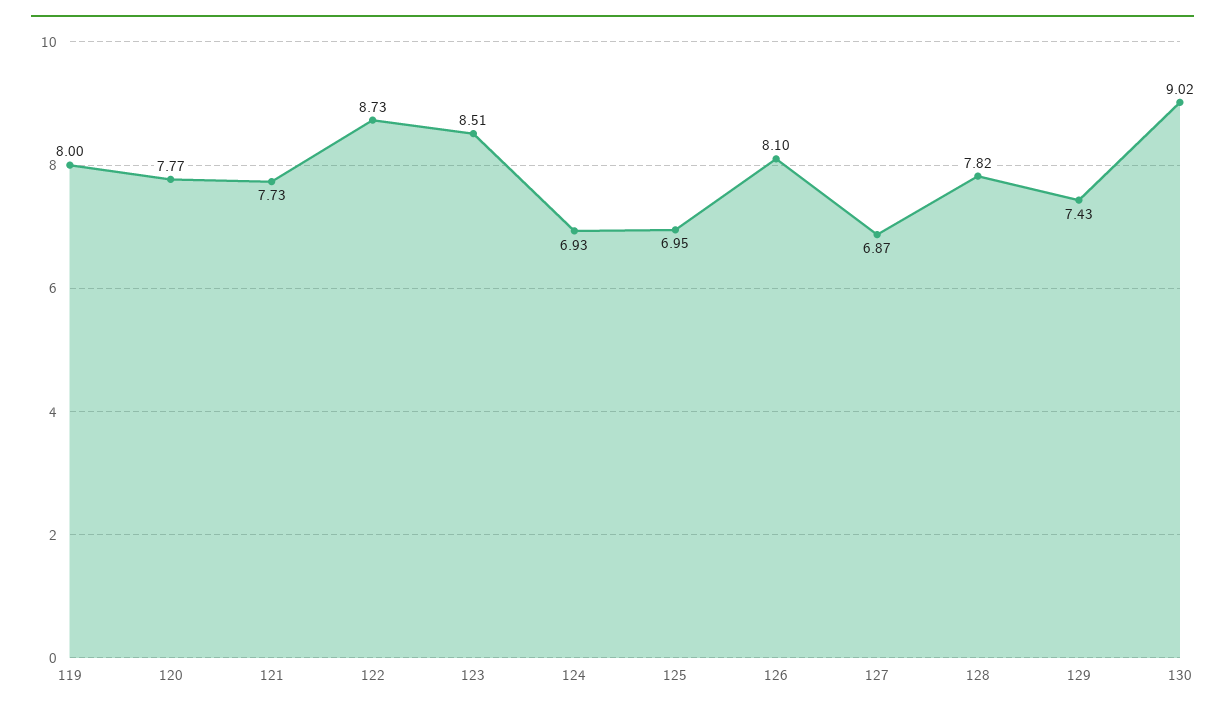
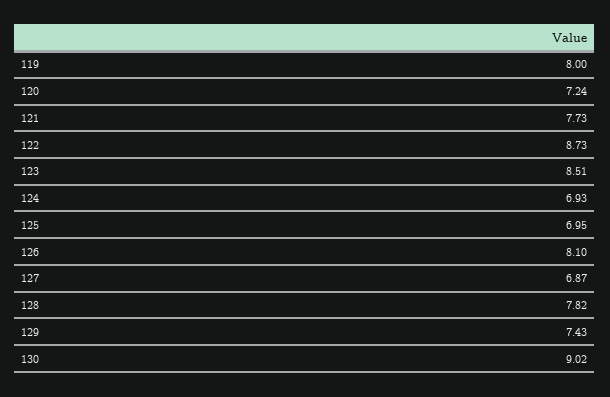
120: 7.77 -> 7.24

